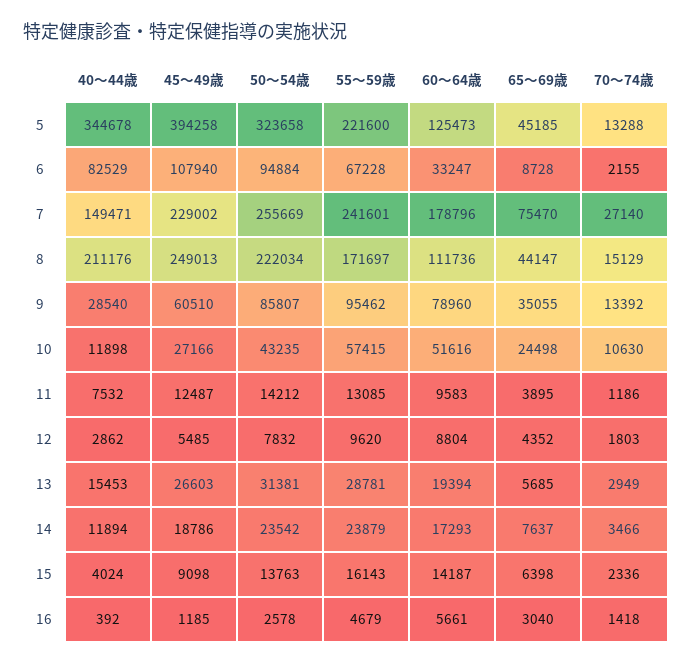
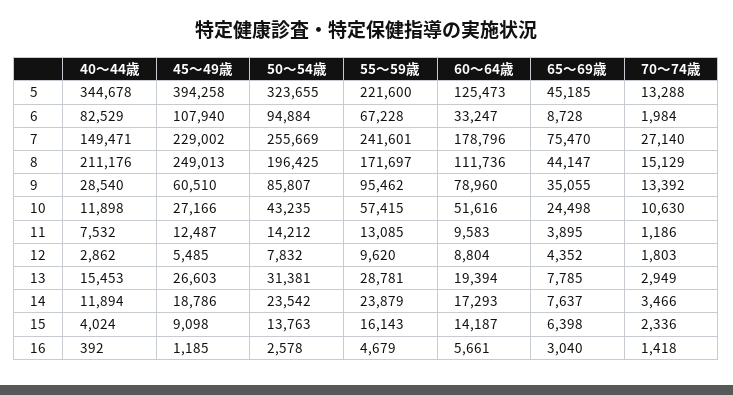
50～54歳, 5: 323658 -> 323655
70～74歳, 6: 2155 -> 1984
50～54歳, 8: 222034 -> 196425
65～69歳, 13: 5685 -> 7785

